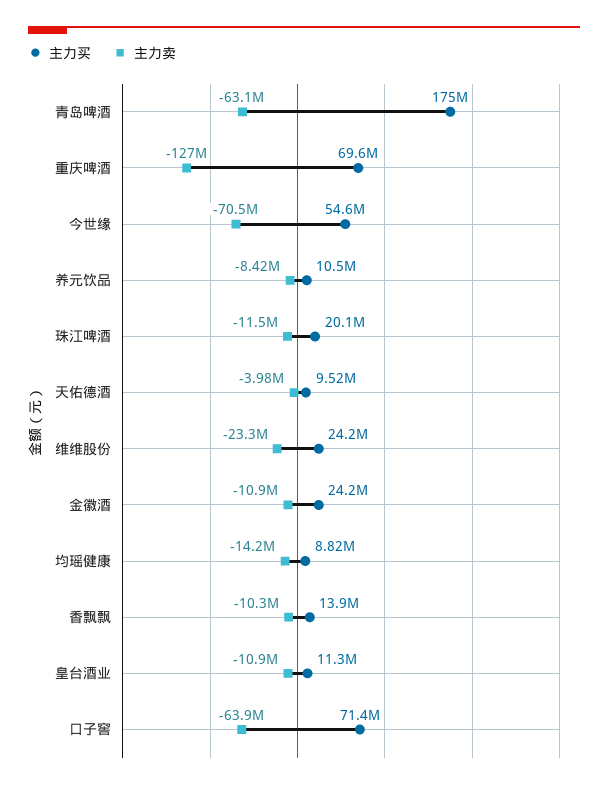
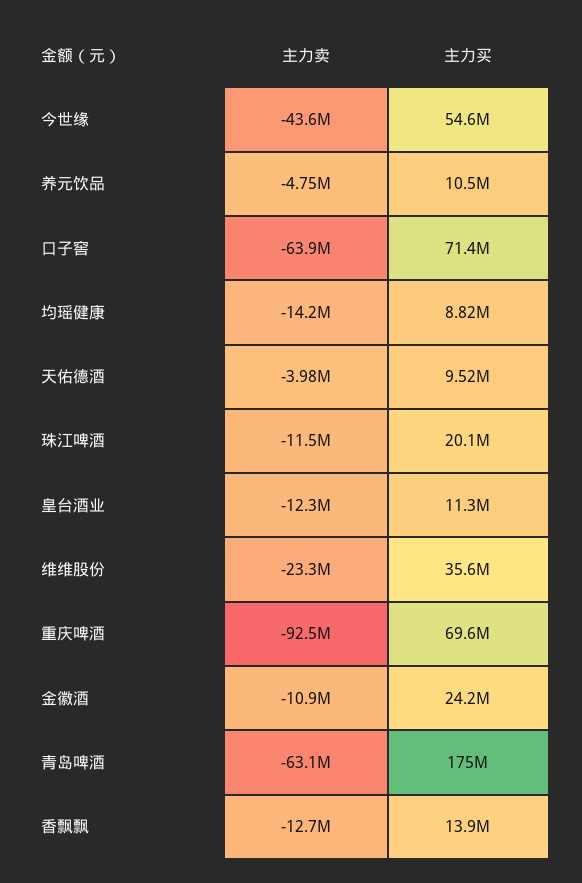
主力卖, 重庆啤酒: -127000000 -> -92500000
主力卖, 今世缘: -70500000 -> -43600000
主力卖, 养元饮品: -8420000 -> -4750000
主力买, 维维股份: 24200000 -> 35600000
主力卖, 香飘飘: -10300000 -> -12700000
主力卖, 皇台酒业: -10900000 -> -12300000

